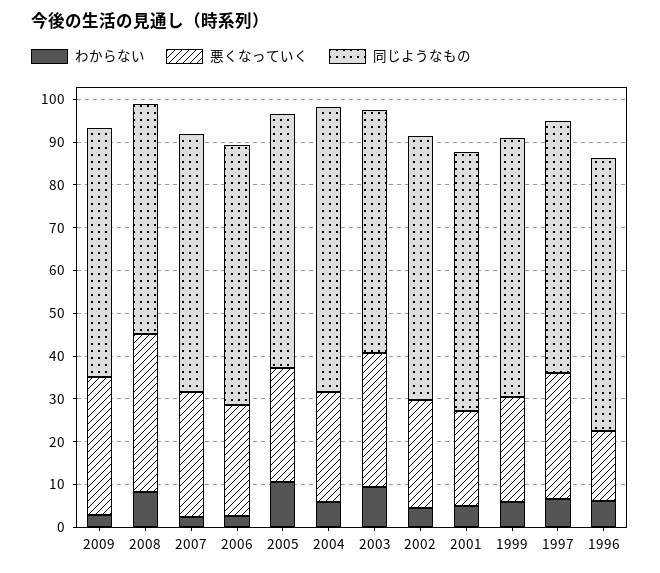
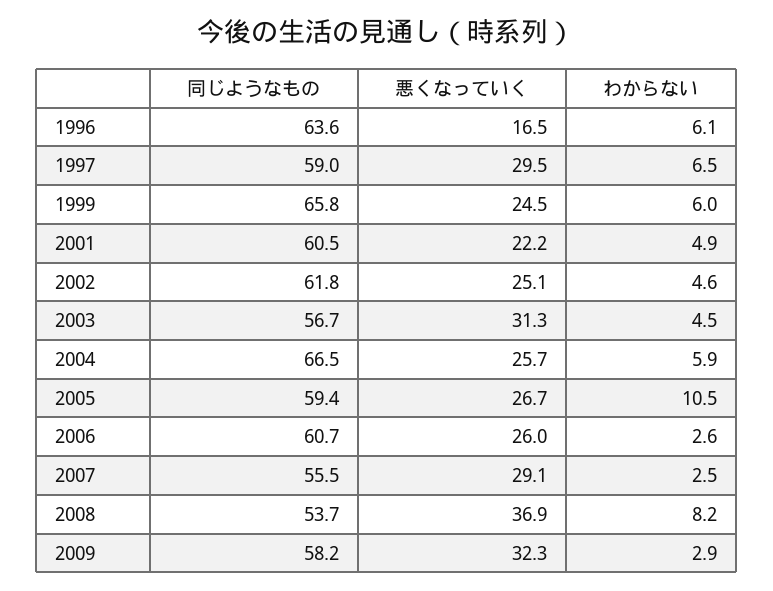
同じようなもの, 2007: 60 -> 55.5
わからない, 2003: 10 -> 4.5
同じようなもの, 1999: 60 -> 65.8

